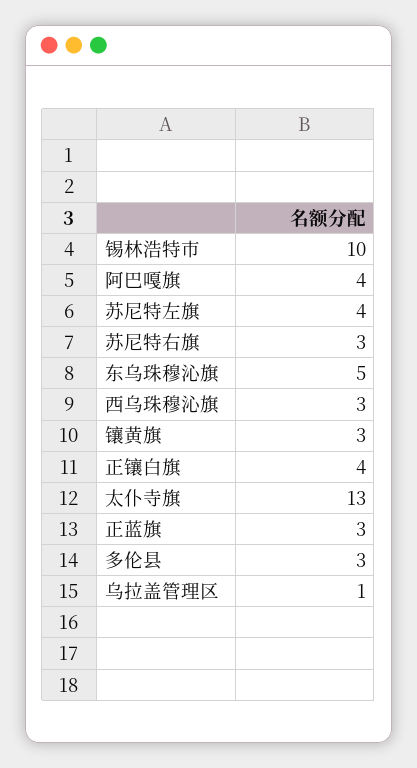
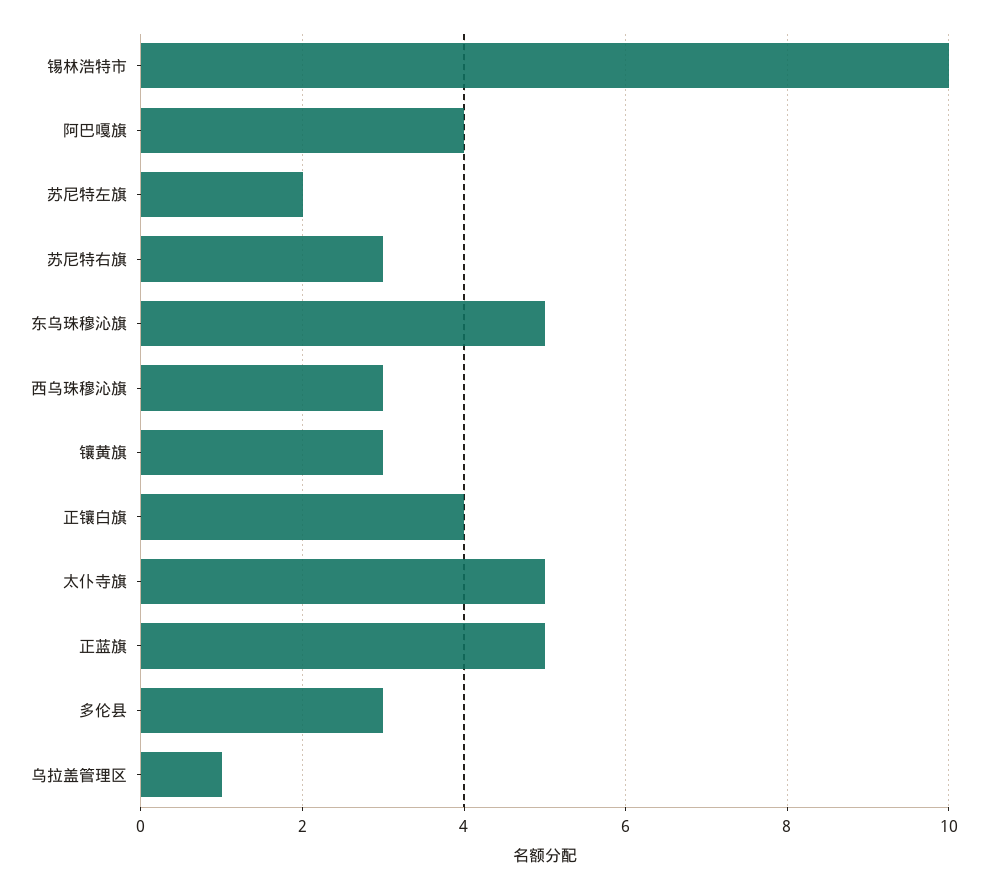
苏尼特左旗: 4 -> 2
太仆寺旗: 13 -> 5
正蓝旗: 3 -> 5

